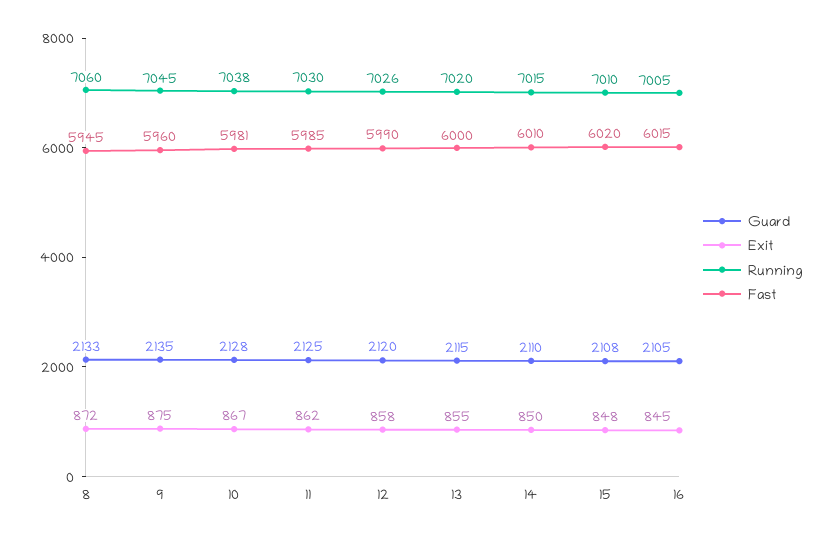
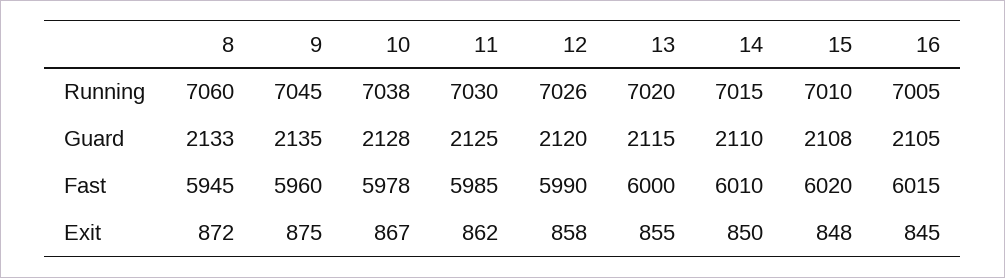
Fast, 10: 5981 -> 5978

